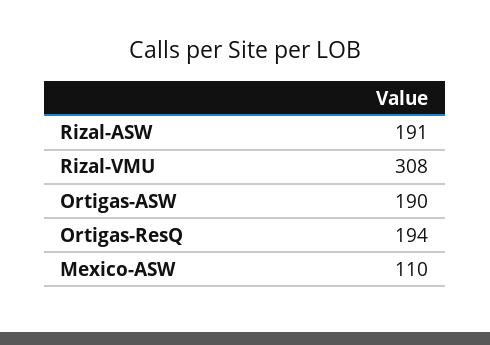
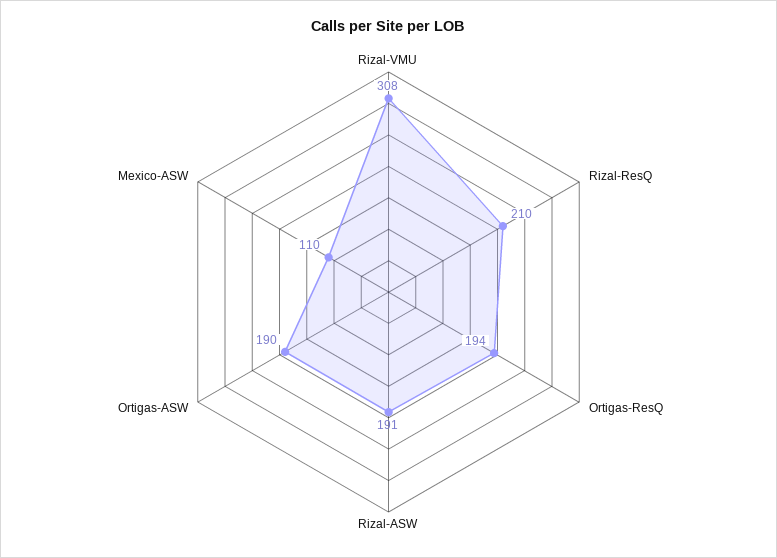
Rizal-ResQ: none -> 210

